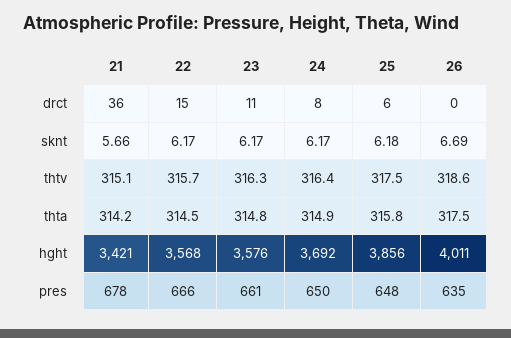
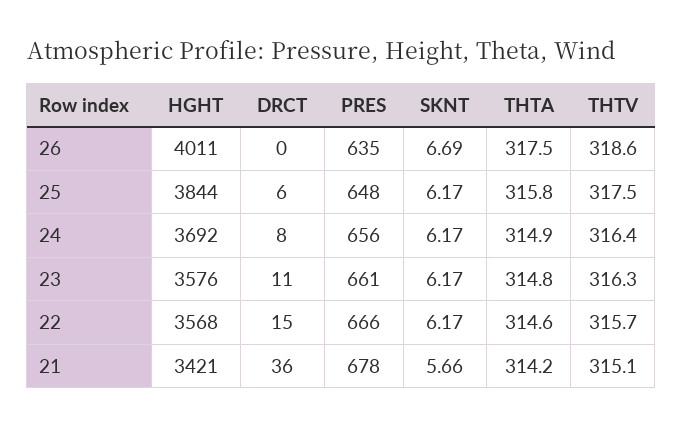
25, sknt: 6.18 -> 6.17
22, thta: 314.5 -> 314.6
25, hght: 3856 -> 3844
24, pres: 650 -> 656

